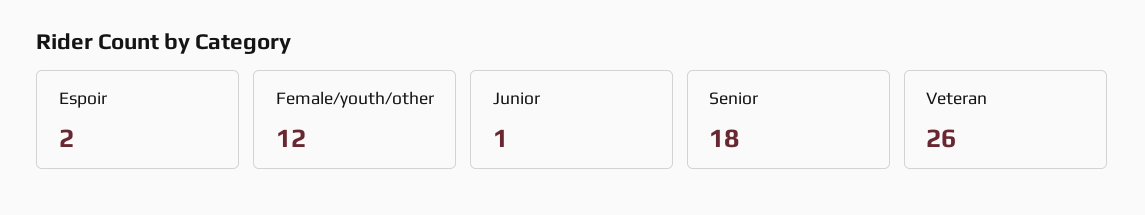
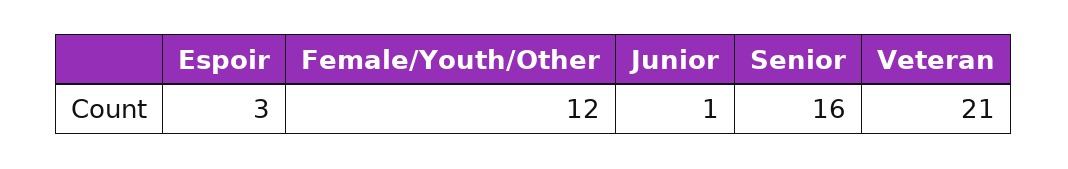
Espoir: 2 -> 3
Senior: 18 -> 16
Veteran: 26 -> 21

